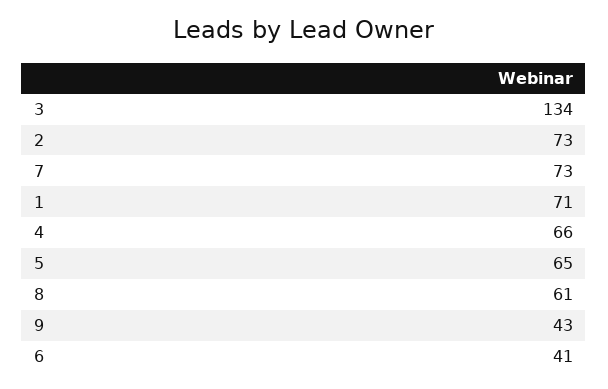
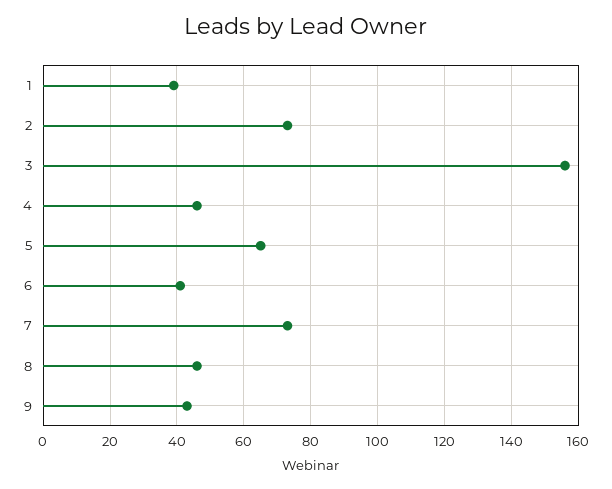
3: 134 -> 155
1: 71 -> 40
4: 66 -> 45
8: 61 -> 45

